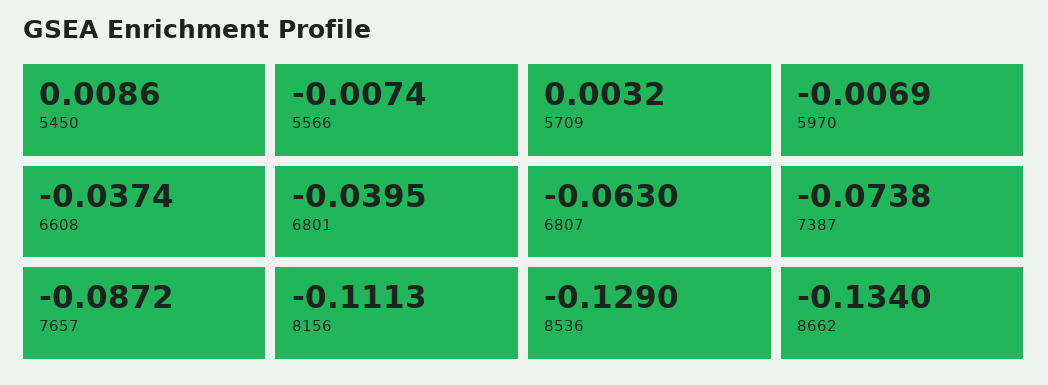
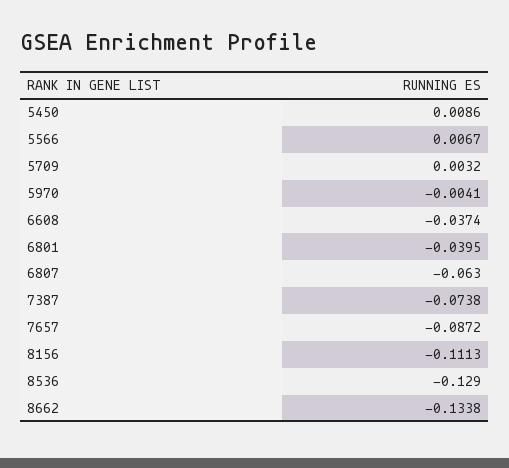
5566: -0.0074 -> 0.0067
5970: -0.0069 -> -0.0041
8662: -0.134 -> -0.1338

